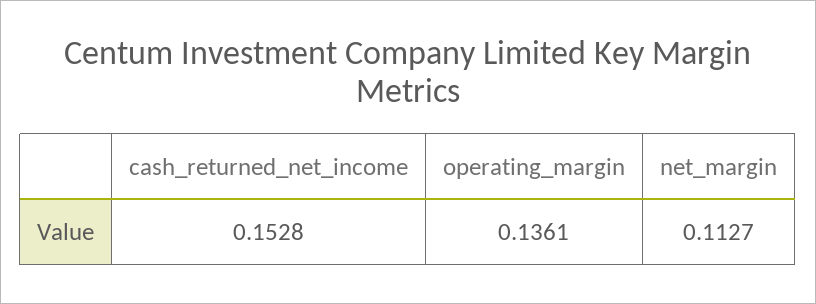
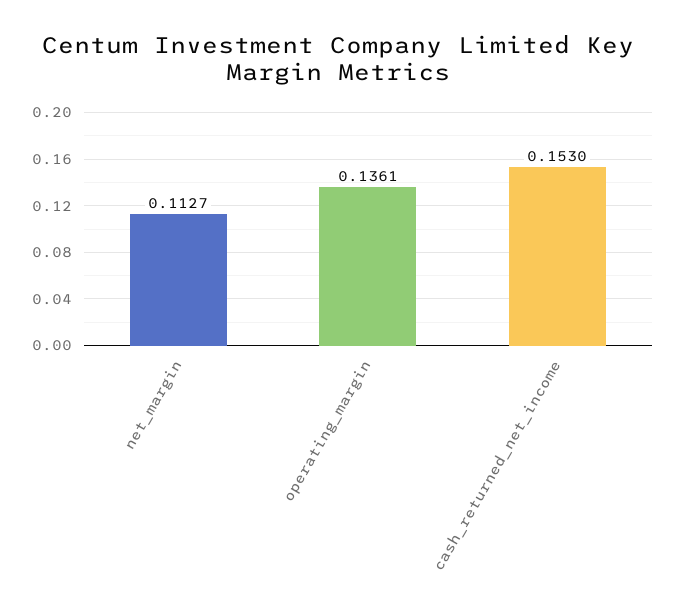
cash_returned_net_income: 0.1528 -> 0.153

